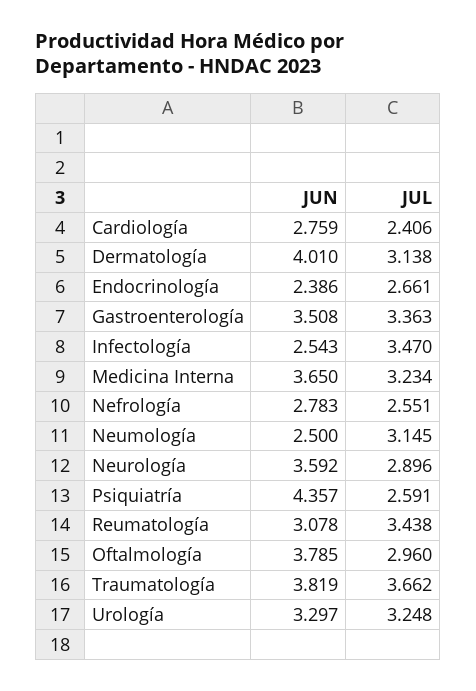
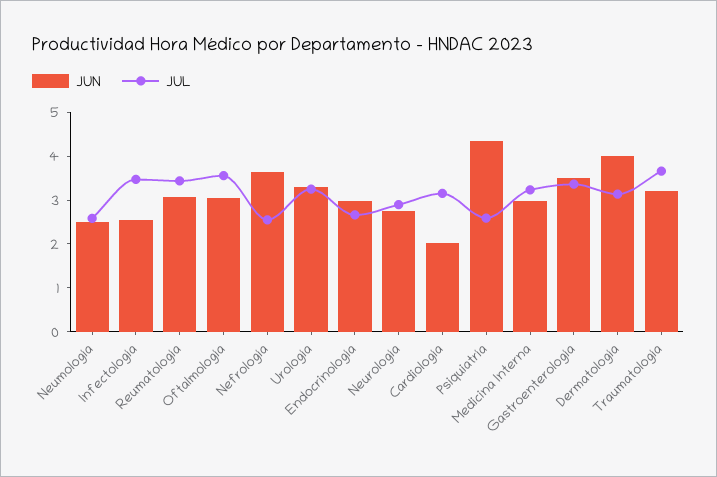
JUN, Cardiología: 2.759 -> 2
JUL, Cardiología: 2.406 -> 3.2
JUN, Endocrinología: 2.386 -> 3
JUN, Medicina Interna: 3.65 -> 3
JUN, Nefrología: 2.783 -> 3.6
JUL, Neumología: 3.145 -> 2.6
JUN, Neurología: 3.592 -> 2.8
JUN, Oftalmología: 3.785 -> 3
JUL, Oftalmología: 2.96 -> 3.6
JUN, Traumatología: 3.819 -> 3.2

